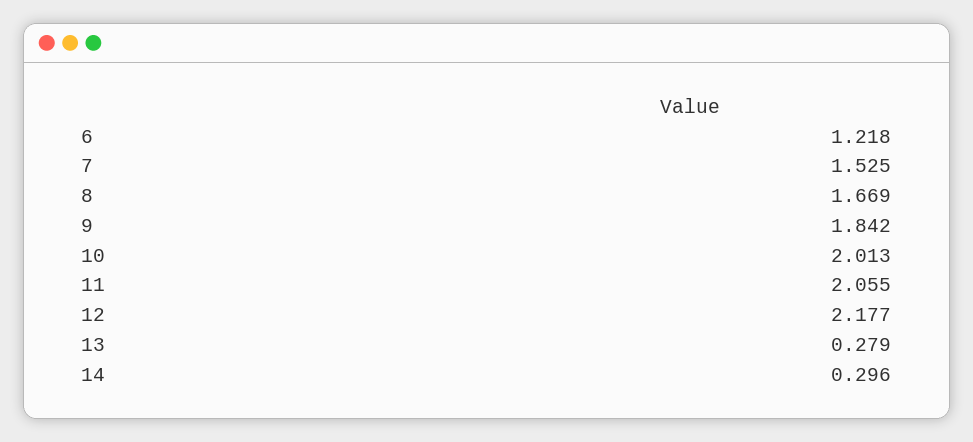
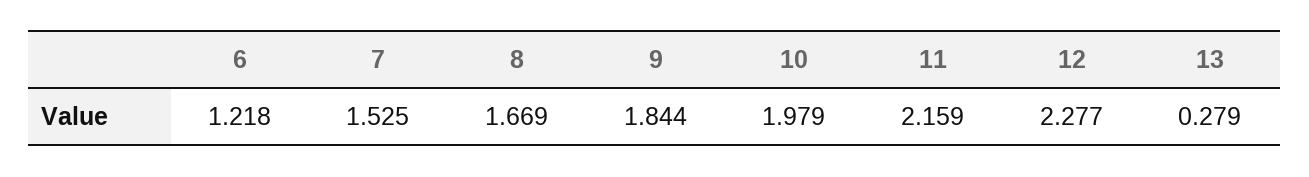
9: 1.842 -> 1.844
10: 2.013 -> 1.979
11: 2.055 -> 2.159
12: 2.177 -> 2.277
14: 0.296 -> none

